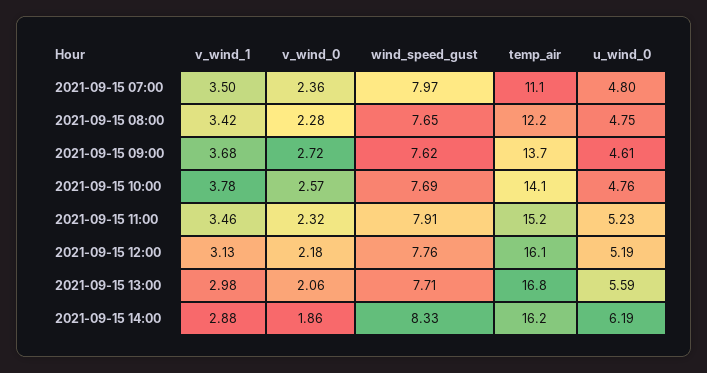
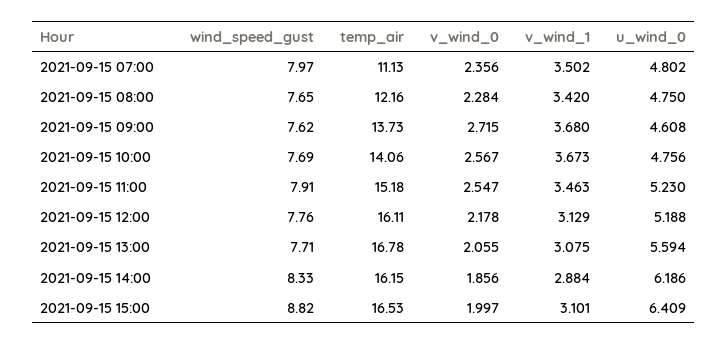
v_wind_1, 2021-09-15 10:00: 3.78 -> 3.673
v_wind_0, 2021-09-15 11:00: 2.32 -> 2.547
v_wind_1, 2021-09-15 13:00: 2.98 -> 3.075
wind_speed_gust, 2021-09-15 15:00: none -> 8.82
temp_air, 2021-09-15 15:00: none -> 16.53
v_wind_0, 2021-09-15 15:00: none -> 1.997
v_wind_1, 2021-09-15 15:00: none -> 3.101
u_wind_0, 2021-09-15 15:00: none -> 6.409

